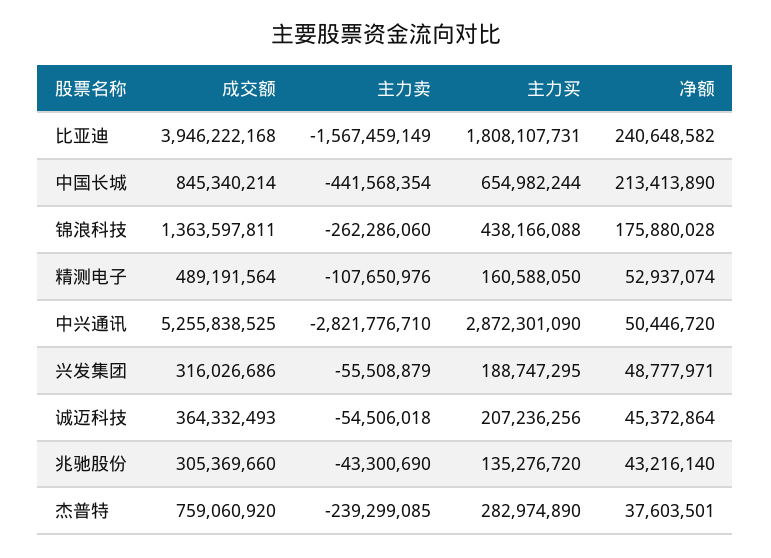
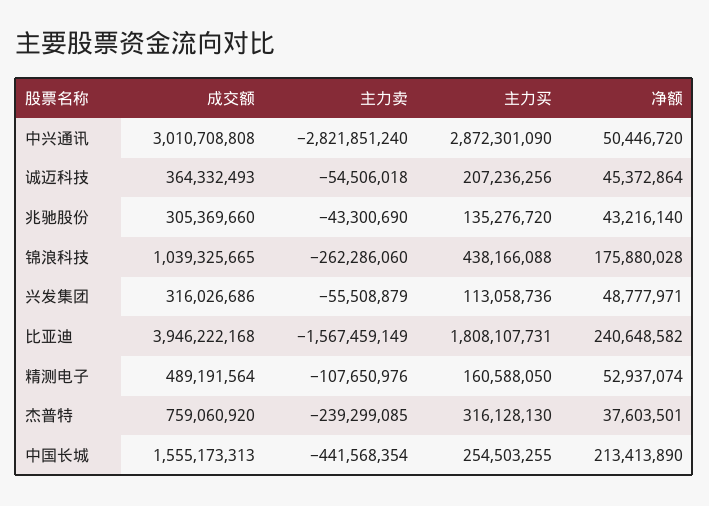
成交额, 中国长城: 845340214 -> 1555173313
主力买, 中国长城: 654982244 -> 254503255
成交额, 锦浪科技: 1363597811 -> 1039325665
成交额, 中兴通讯: 5255838525 -> 3010708808
主力卖, 中兴通讯: -2821776710 -> -2821851240
主力买, 兴发集团: 188747295 -> 113058736
主力买, 杰普特: 282974890 -> 316128130

